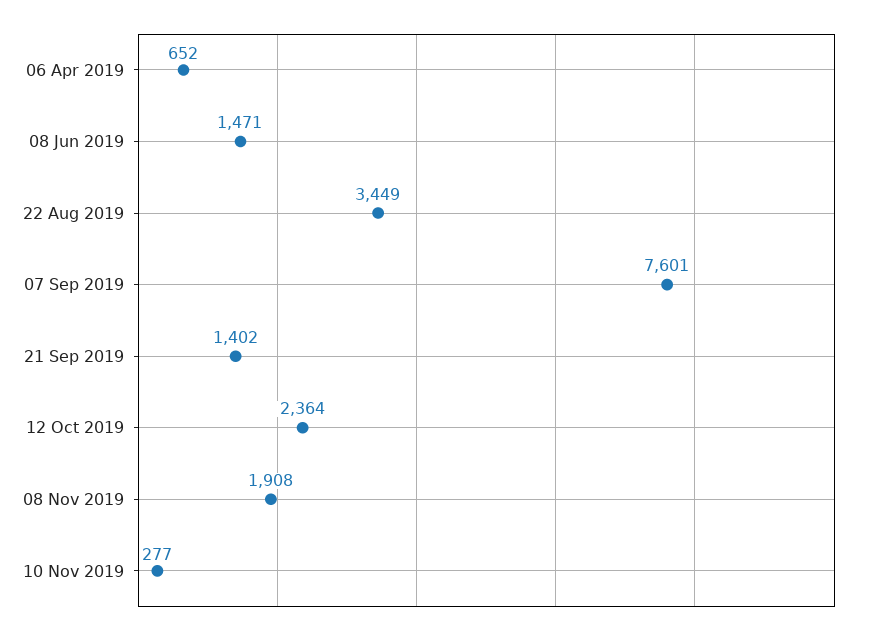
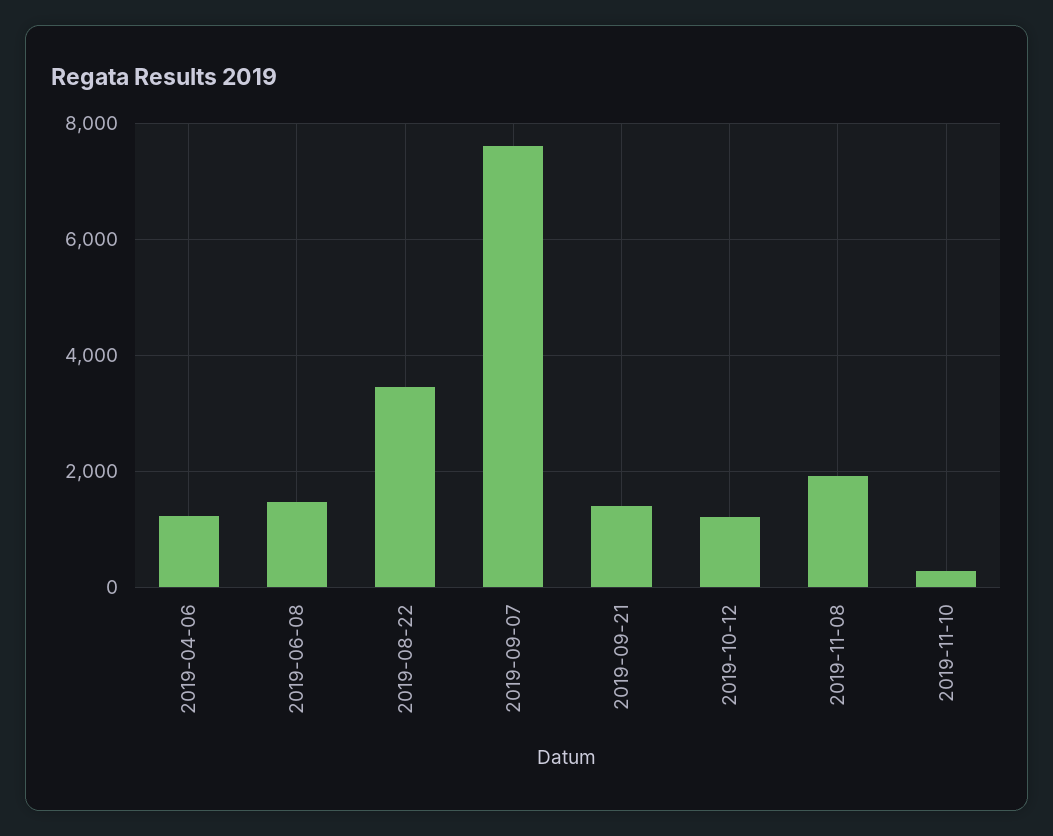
06 Apr 2019: 652 -> 1200
12 Oct 2019: 2364 -> 1200

